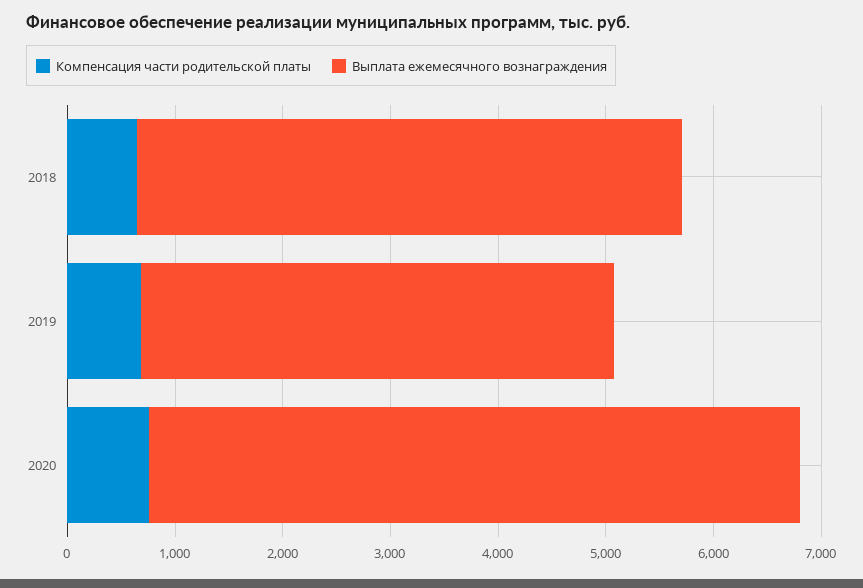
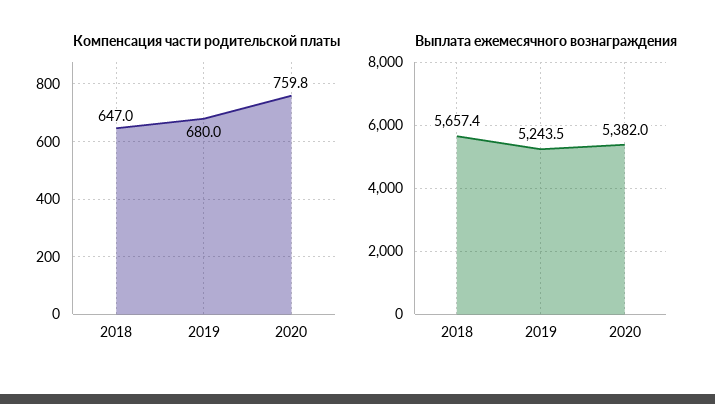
Выплата ежемесячного вознаграждения, 2018: 5000 -> 5657.4
Выплата ежемесячного вознаграждения, 2019: 4400 -> 5243.5
Выплата ежемесячного вознаграждения, 2020: 6000 -> 5382

